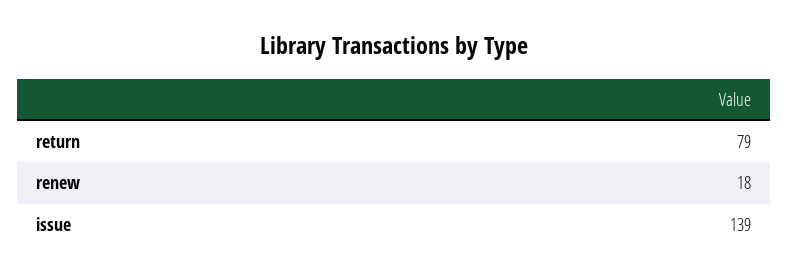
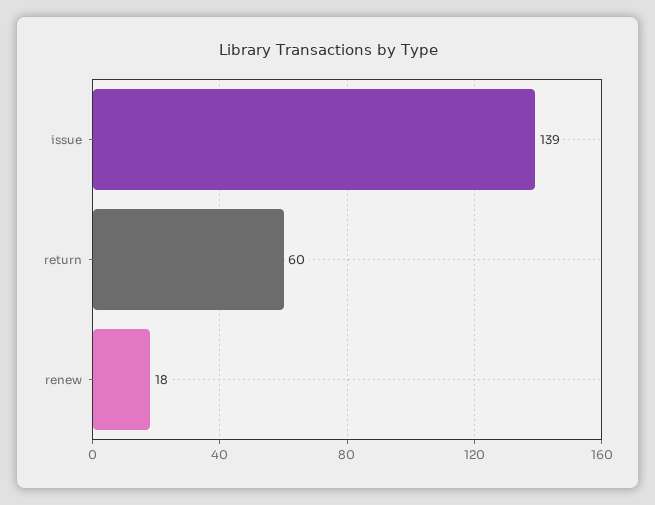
return: 79 -> 60

